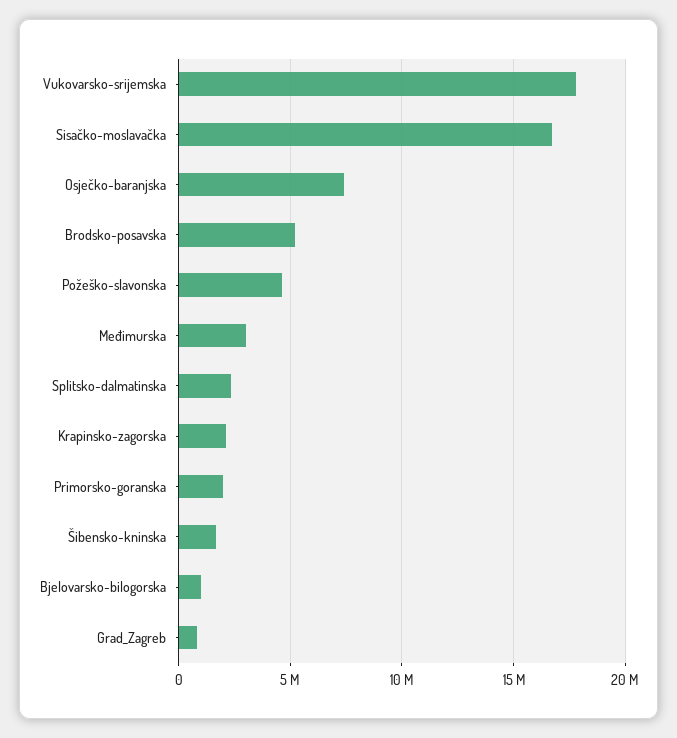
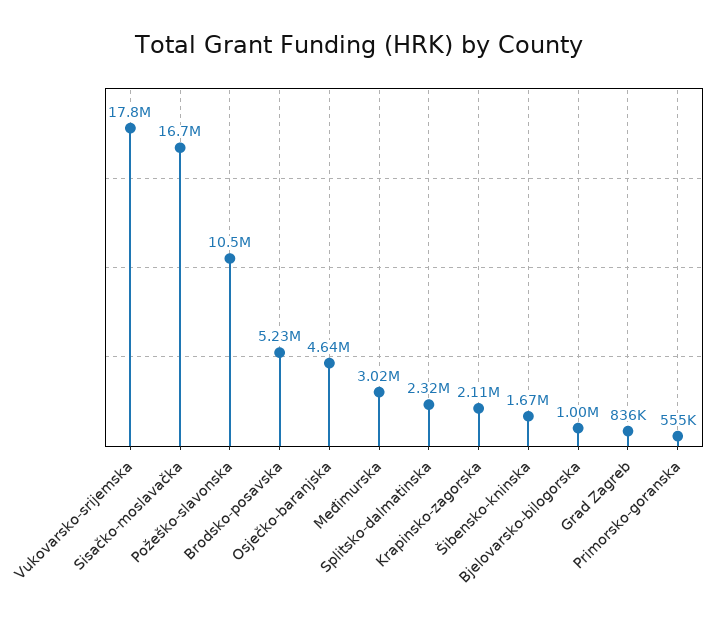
Osječko-baranjska: 7500000 -> 4640000
Požeško-slavonska: 4500000 -> 10500000
Primorsko-goranska: 2000000 -> 555000

